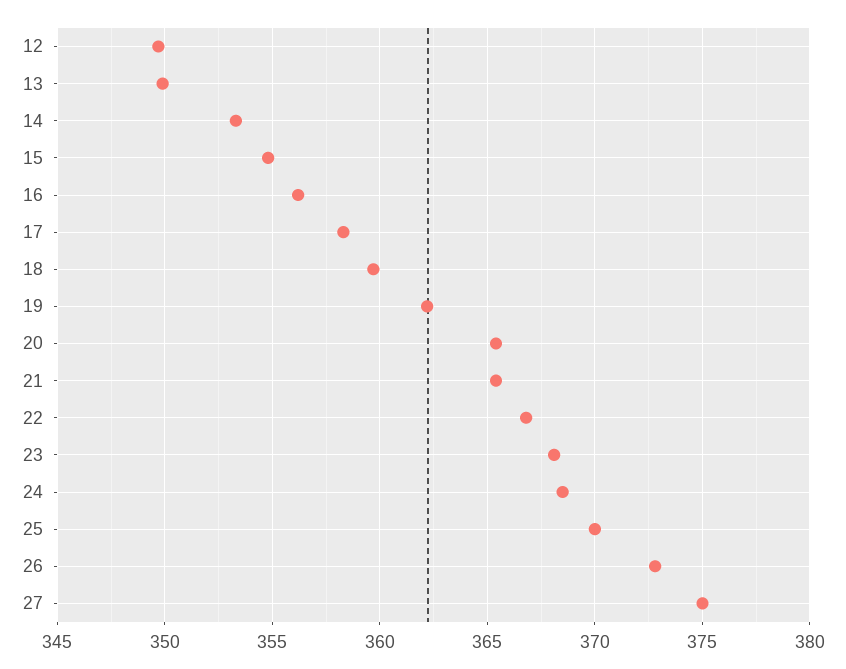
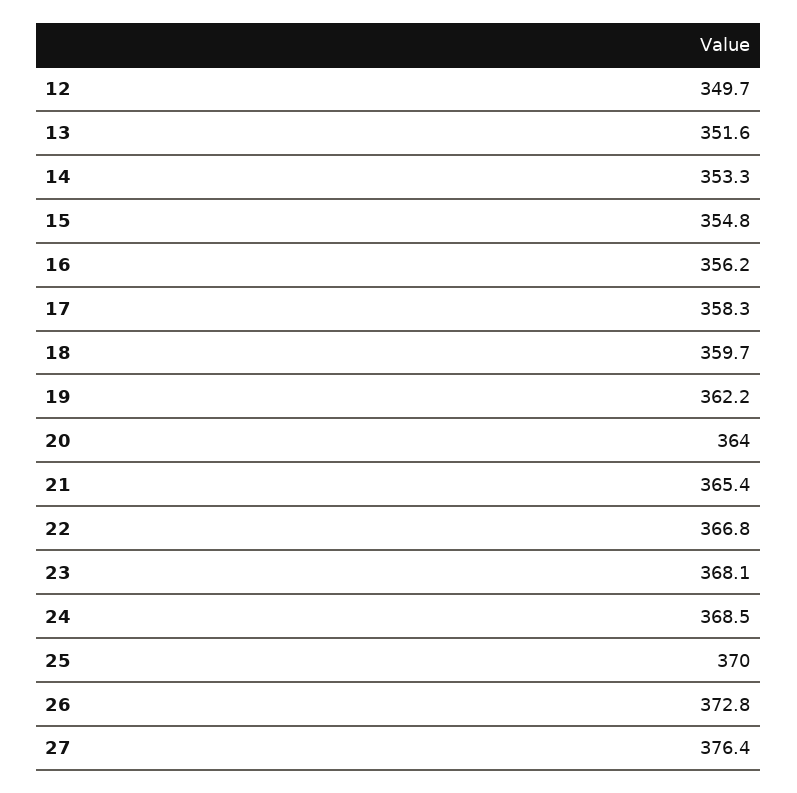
13: 350 -> 351.6
20: 365.5 -> 364
27: 375 -> 376.4

